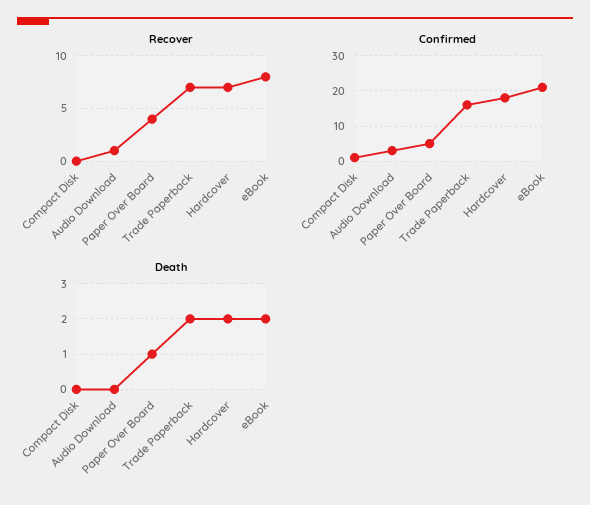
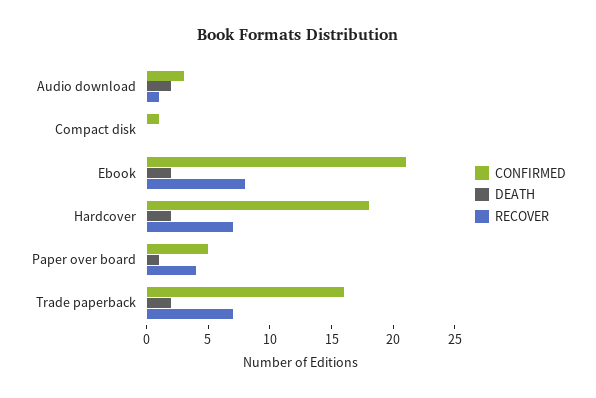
Death, Audio Download: 0 -> 2

